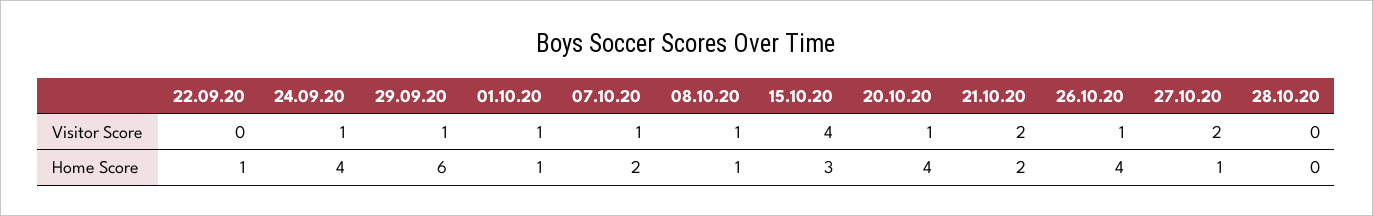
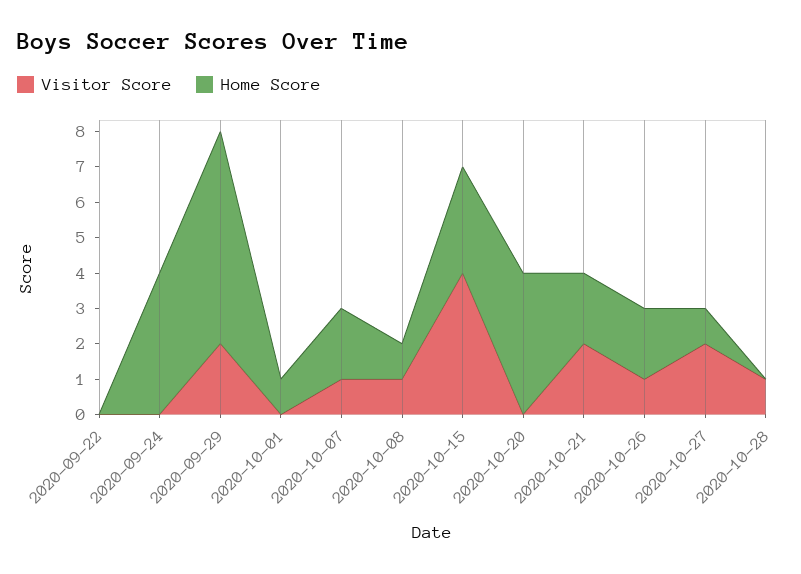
Visitor Score, 24.09.20: 1 -> 0
Visitor Score, 29.09.20: 1 -> 2
Visitor Score, 01.10.20: 1 -> 0
Visitor Score, 20.10.20: 1 -> 0
Visitor Score, 28.10.20: 0 -> 1
Home Score, 22.09.20: 1 -> 0
Home Score, 26.10.20: 4 -> 2

